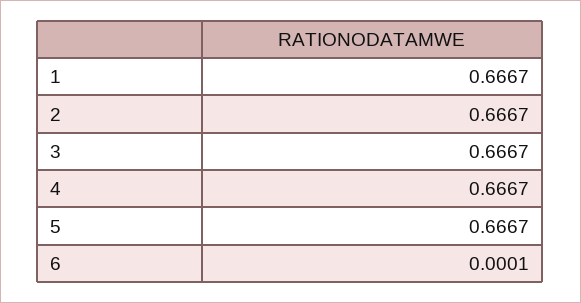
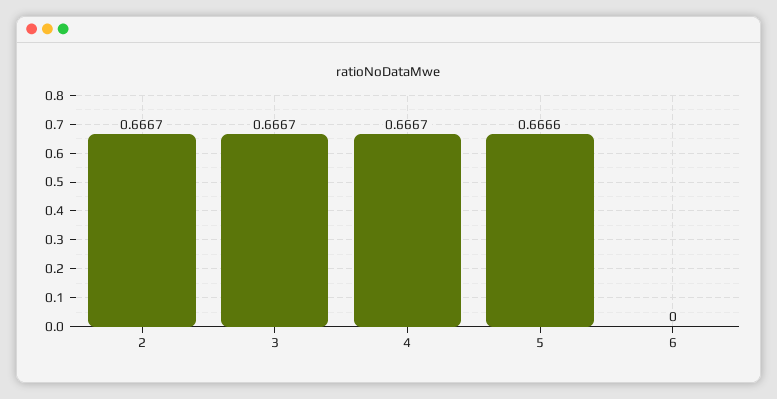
1: 0.6667 -> none
5: 0.6667 -> 0.6666
6: 0.0001 -> 0

